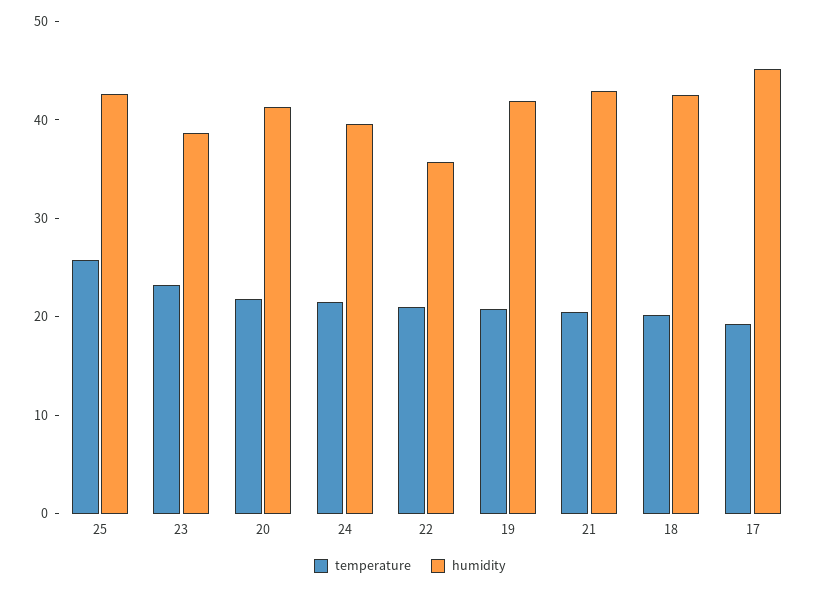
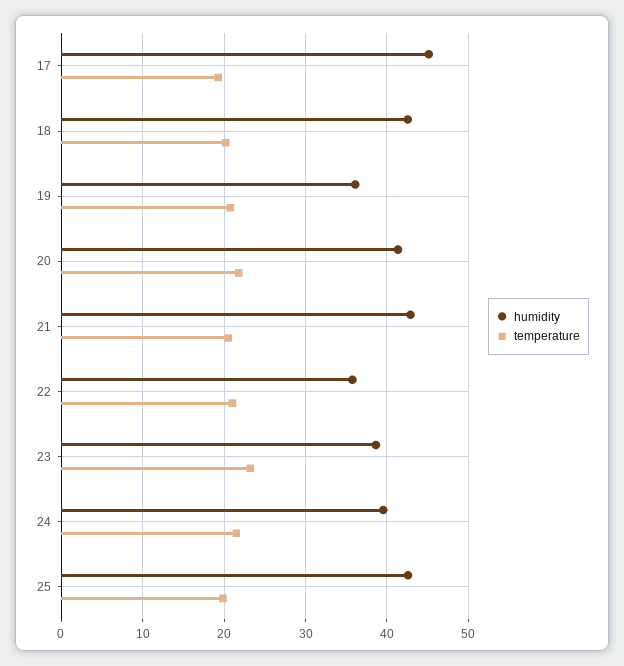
temperature, 25: 26 -> 20
humidity, 19: 42 -> 36

